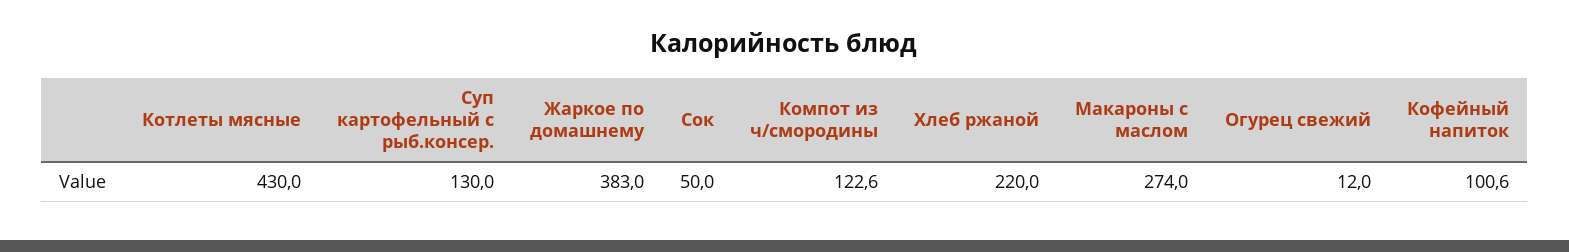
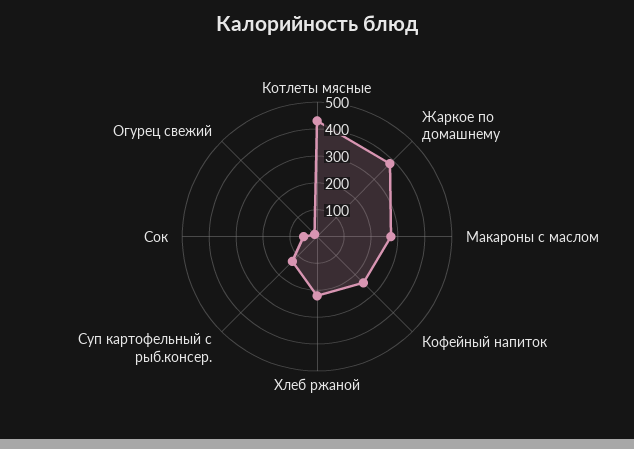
Компот из ч/смородины: 122.6 -> none
Кофейный напиток: 100.6 -> 250

